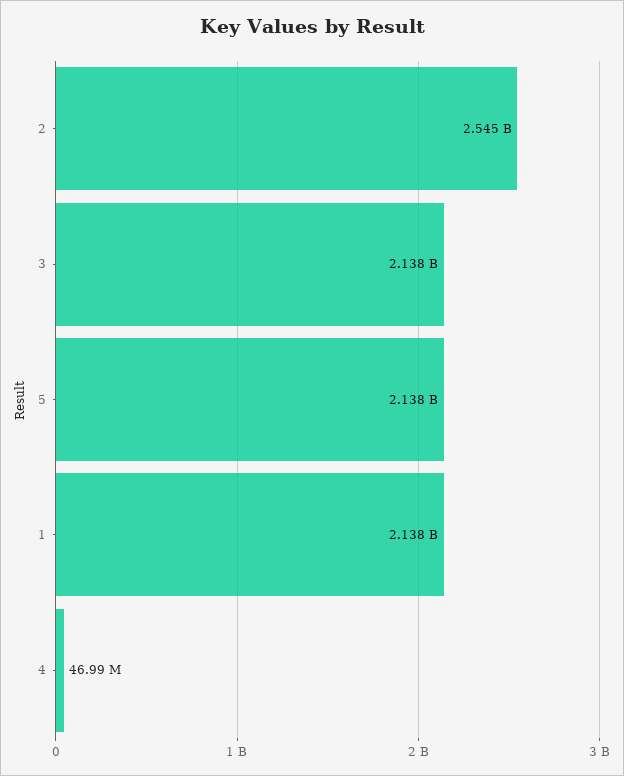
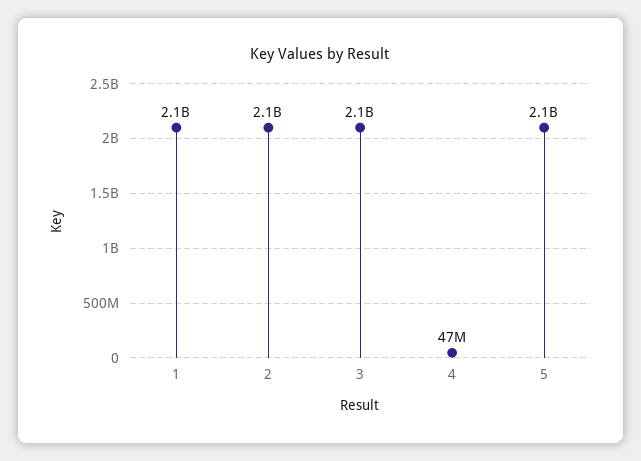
2: 2545000000 -> 2100000000

